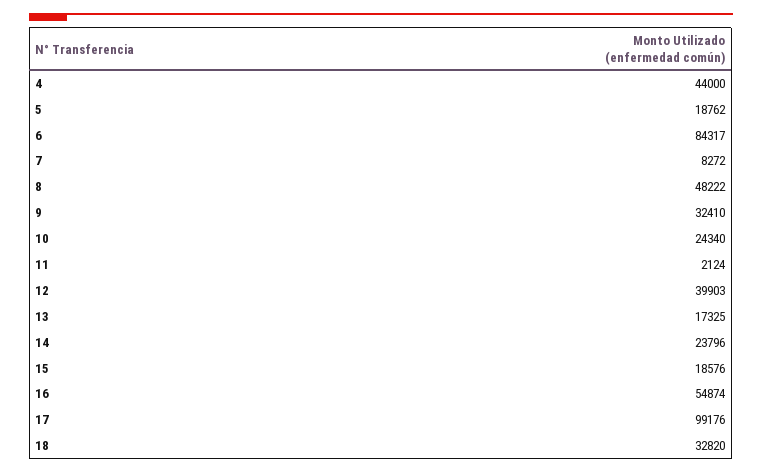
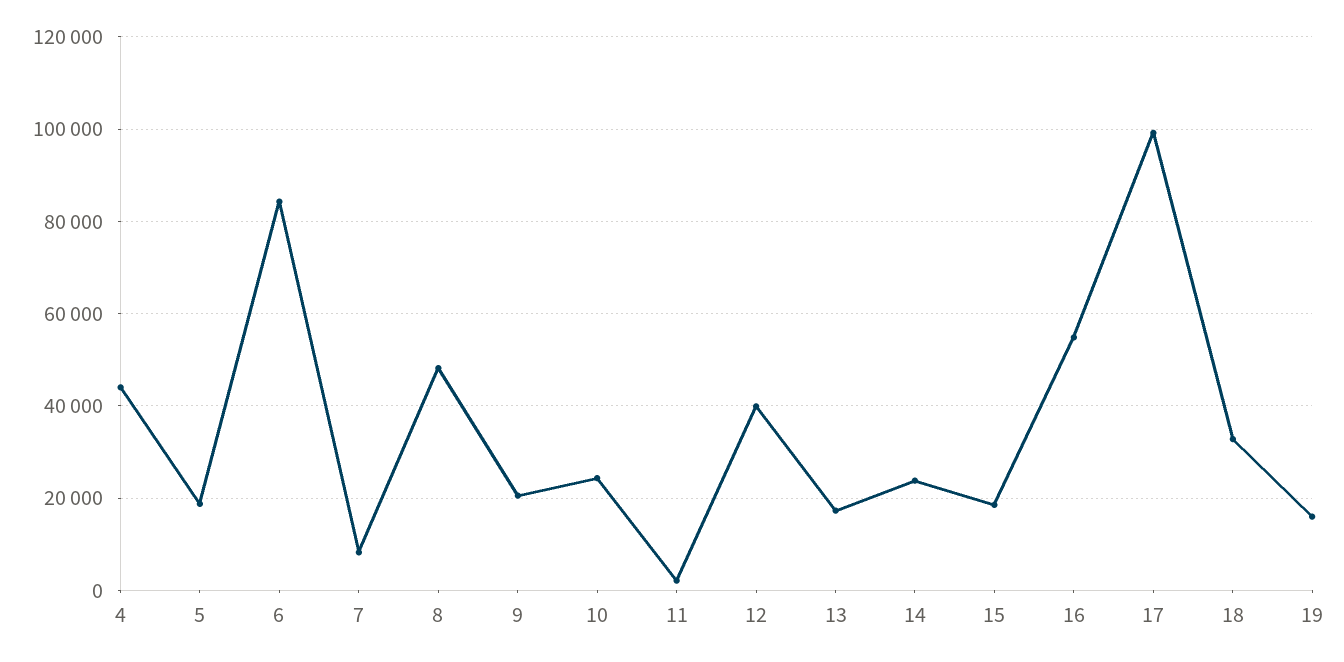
9: 32410 -> 20000
19: none -> 16000

